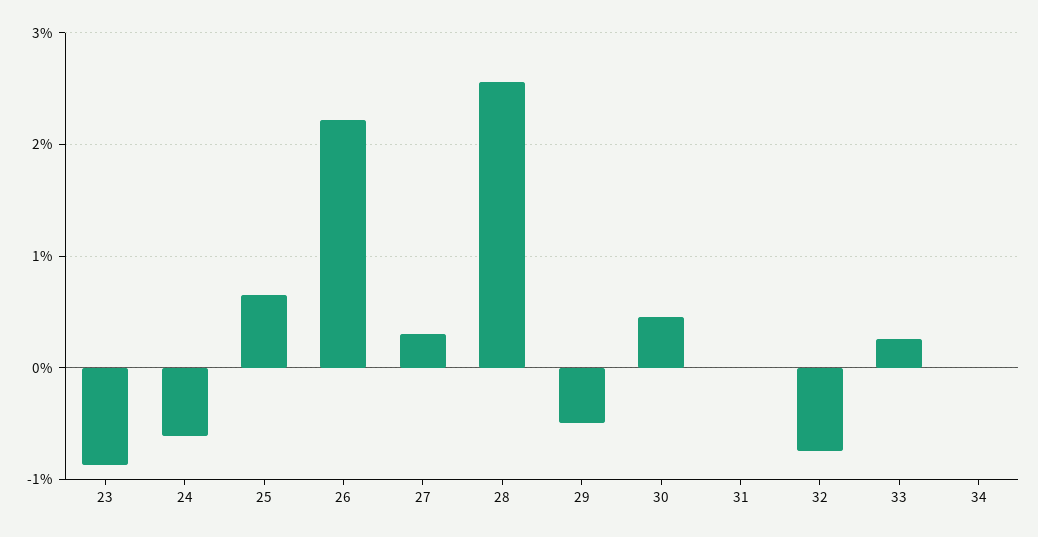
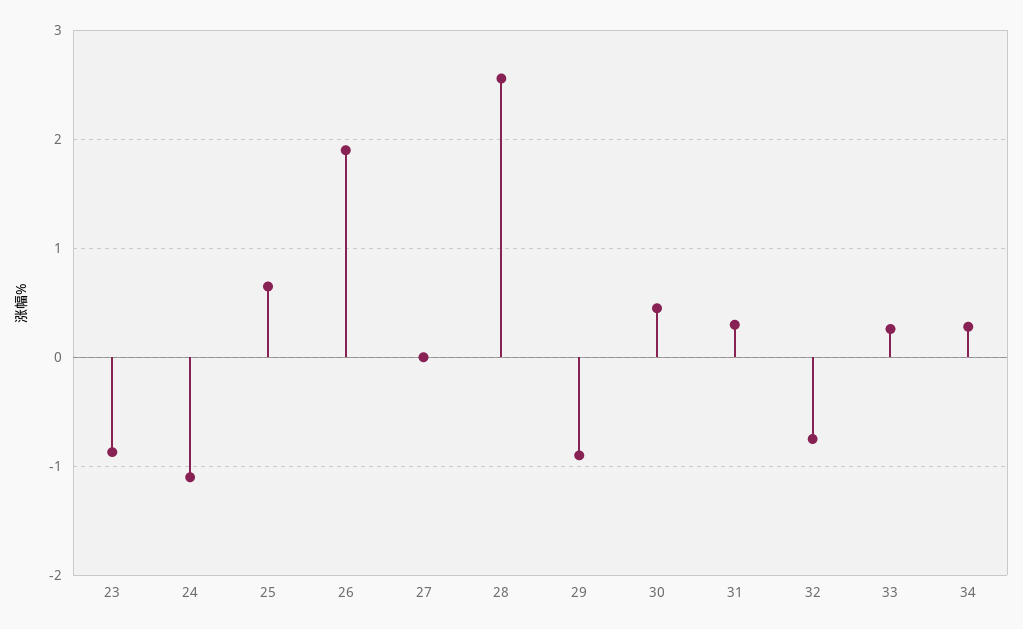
24: -0.6 -> -1.1
26: 2.2 -> 1.9
27: 0.3 -> 0
29: -0.5 -> -0.9
31: 0 -> 0.3
34: 0 -> 0.3

